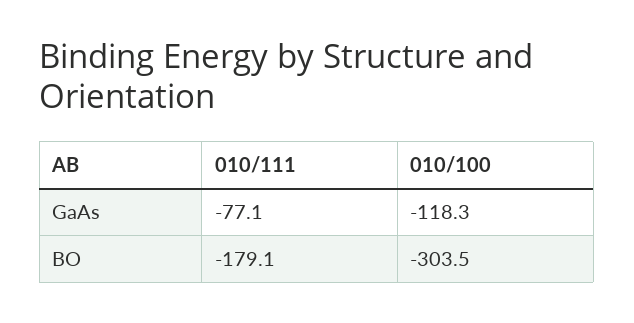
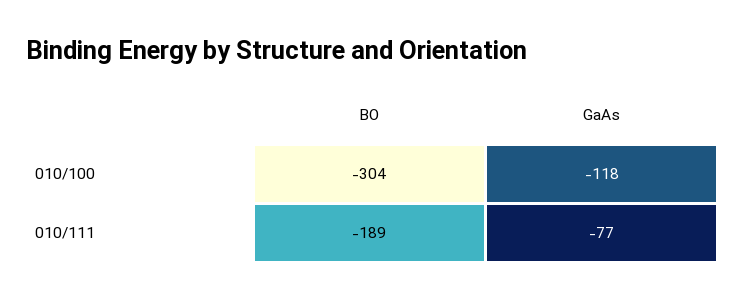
010/111, BO: -179.1 -> -189

